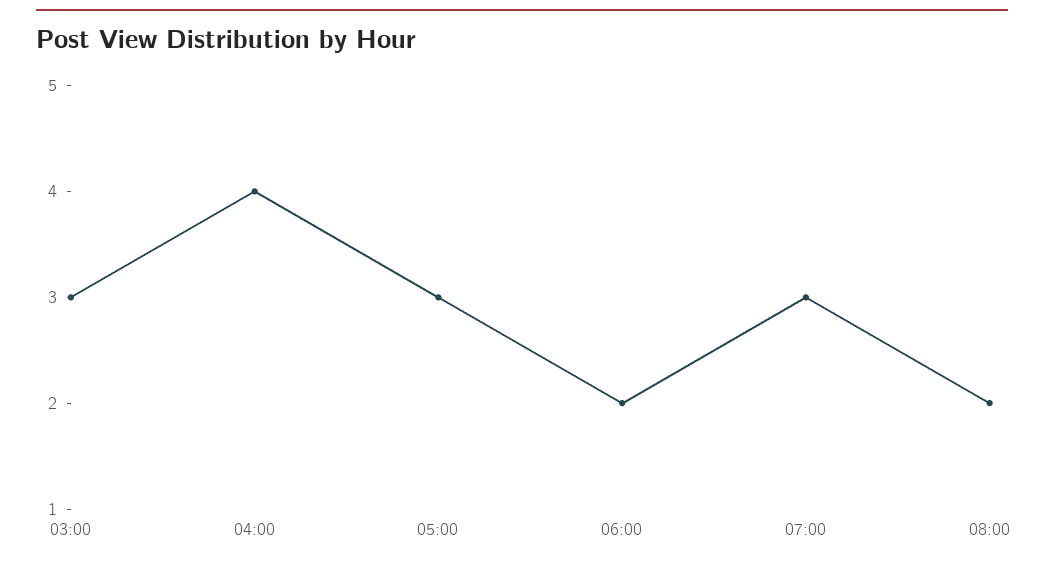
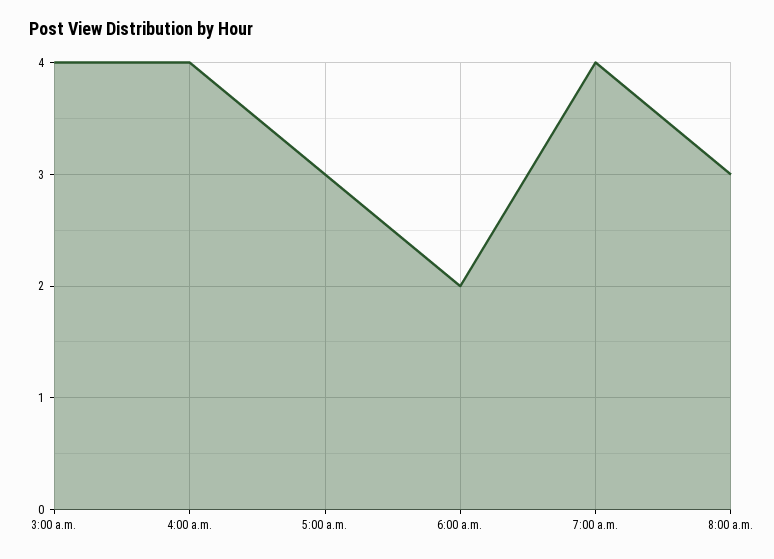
03:00: 3 -> 4
07:00: 3 -> 4
08:00: 2 -> 3

